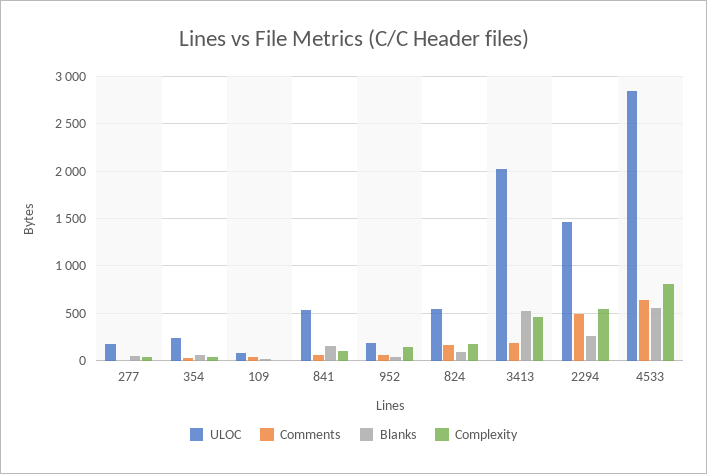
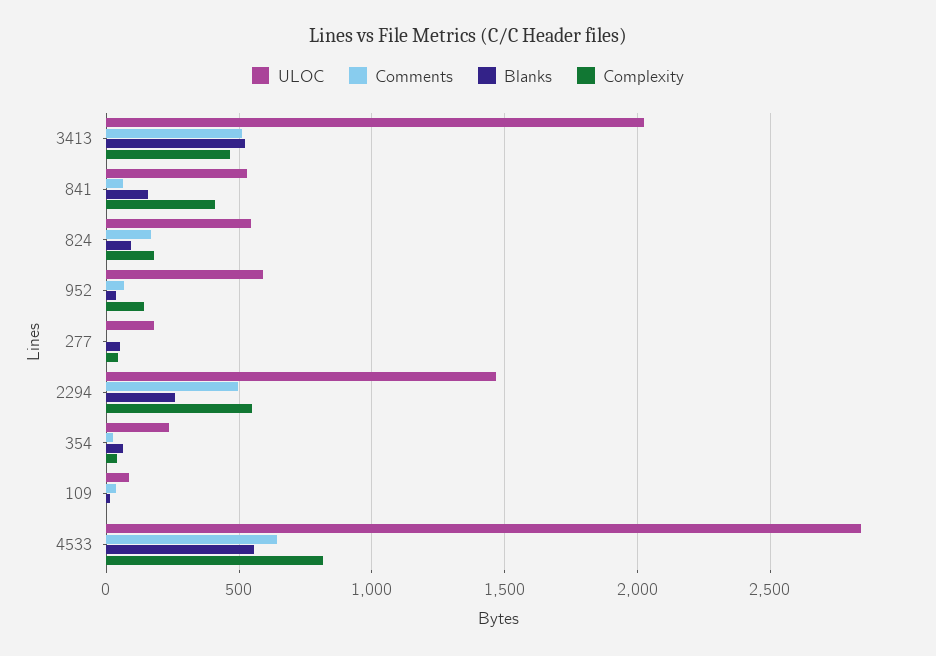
Complexity, 841: 100 -> 400
ULOC, 952: 200 -> 600
Comments, 3413: 200 -> 500

